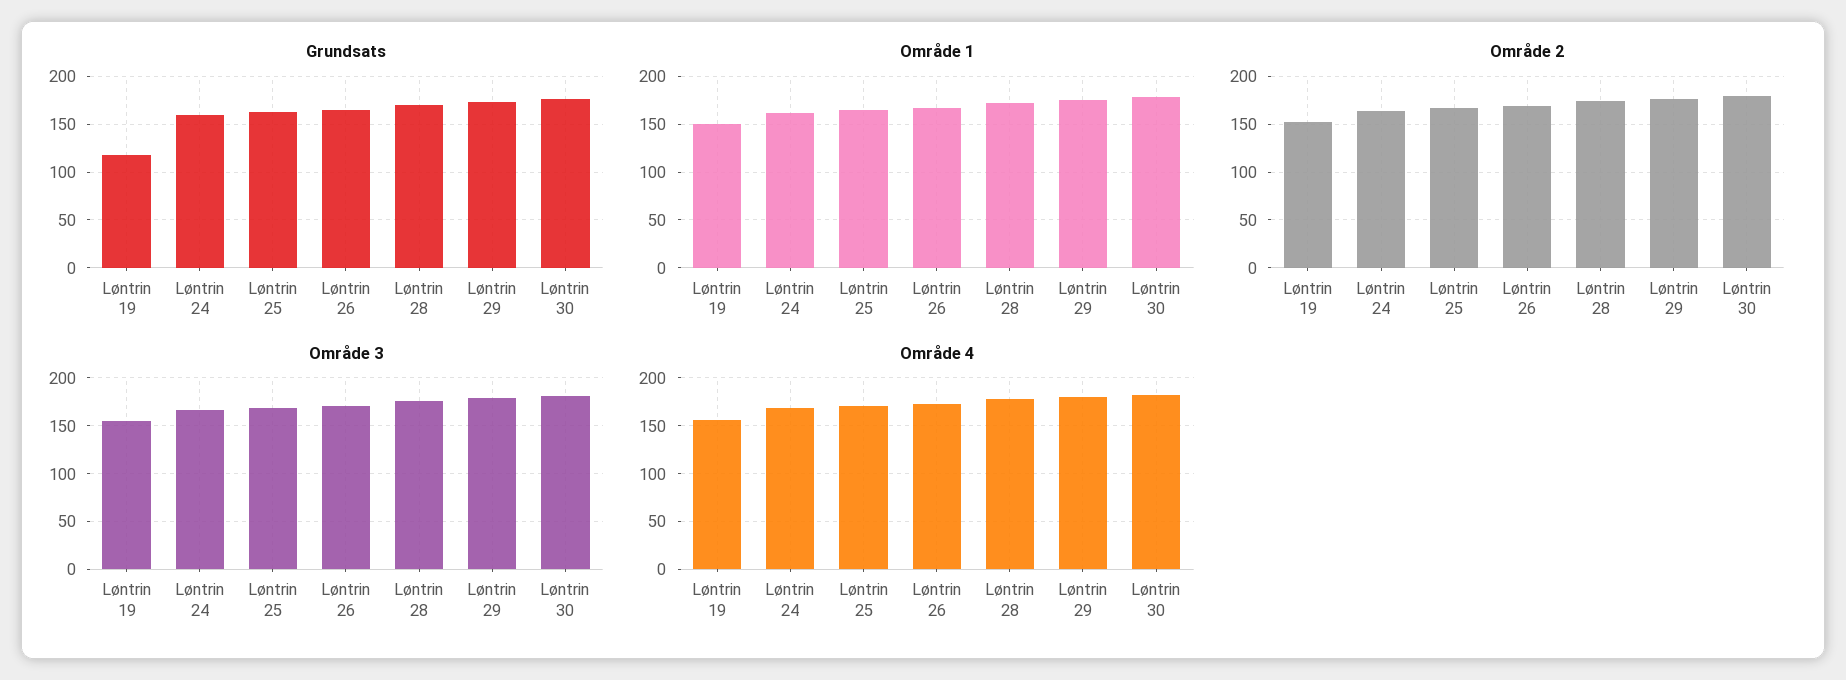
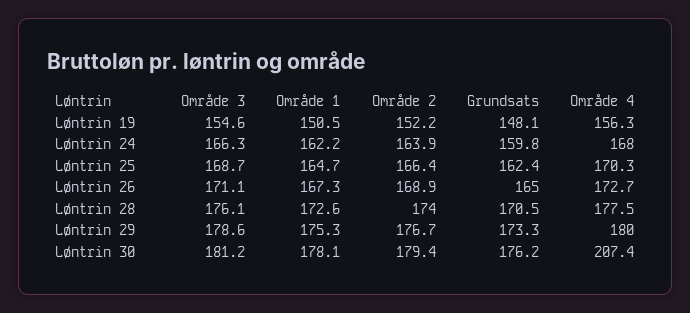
Grundsats, Løntrin 19: 120 -> 148.1
Område 4, Løntrin 30: 180 -> 207.4

